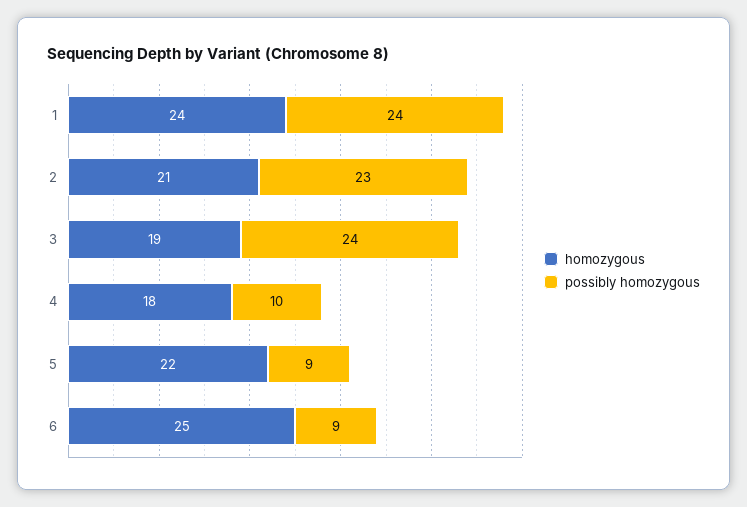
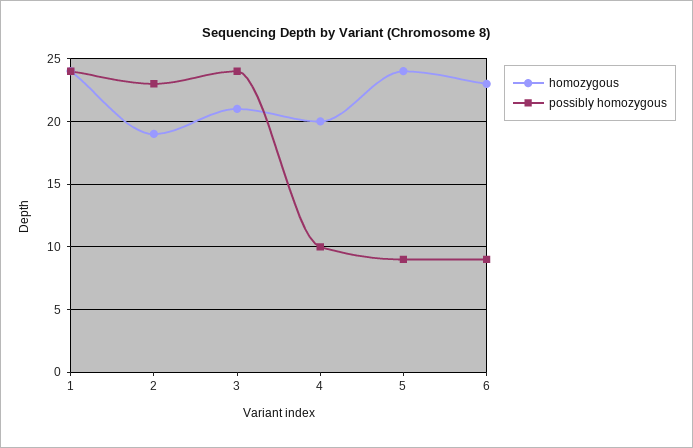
homozygous, 2: 21 -> 19
homozygous, 3: 19 -> 21
homozygous, 4: 18 -> 20
homozygous, 5: 22 -> 24
homozygous, 6: 25 -> 23

